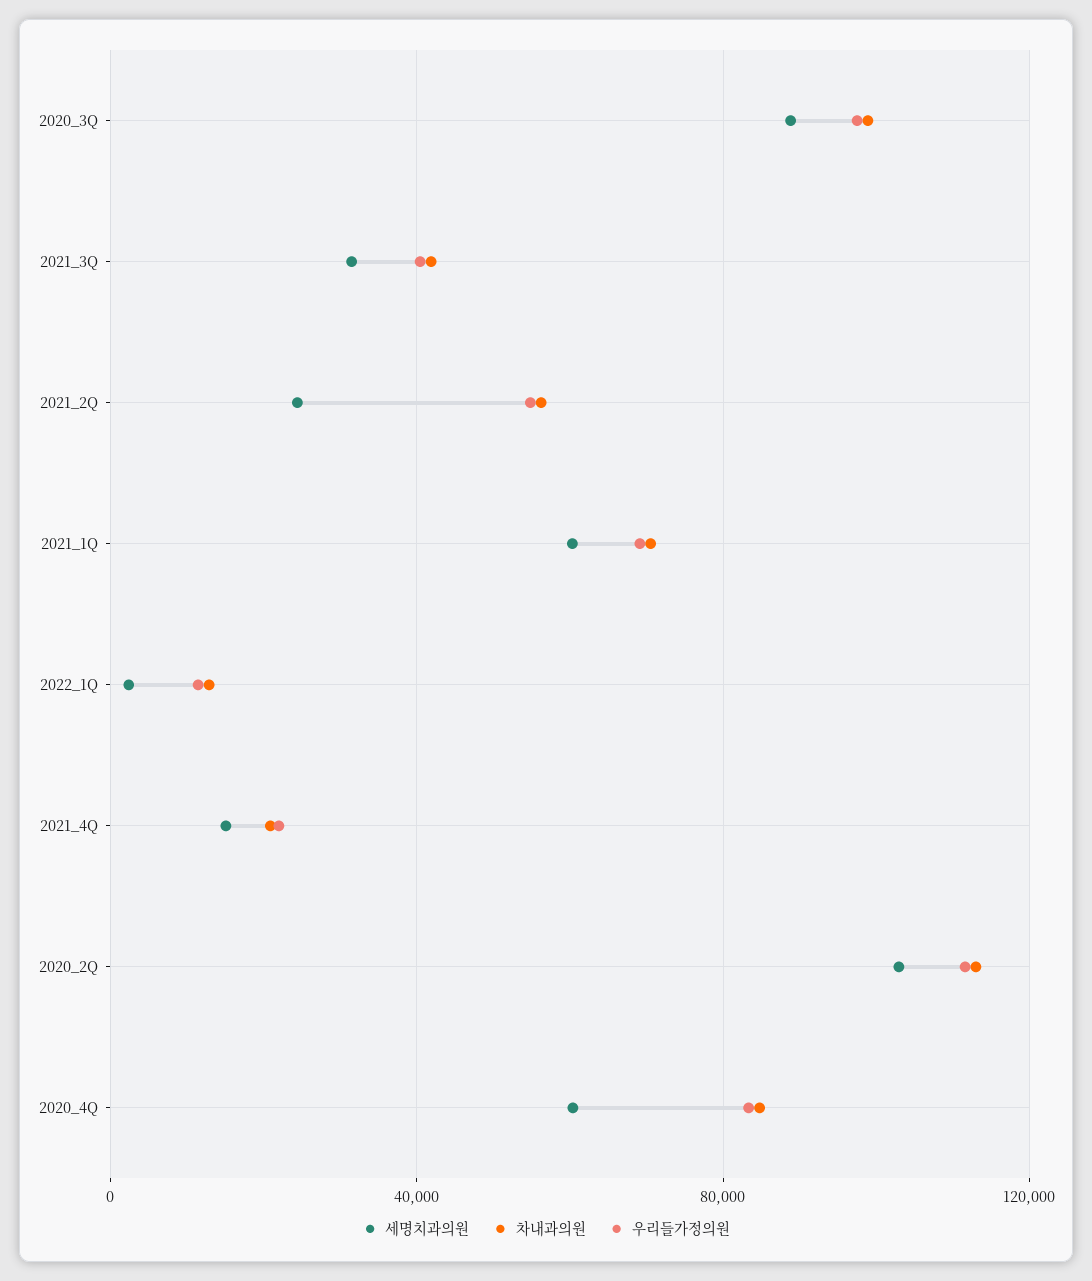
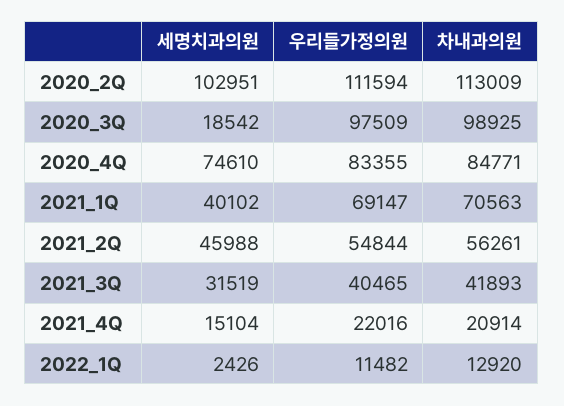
세명치과의원, 2020_3Q: 90000 -> 18542
세명치과의원, 2021_2Q: 25000 -> 45988
세명치과의원, 2021_1Q: 60000 -> 40102
세명치과의원, 2020_4Q: 60000 -> 74610

